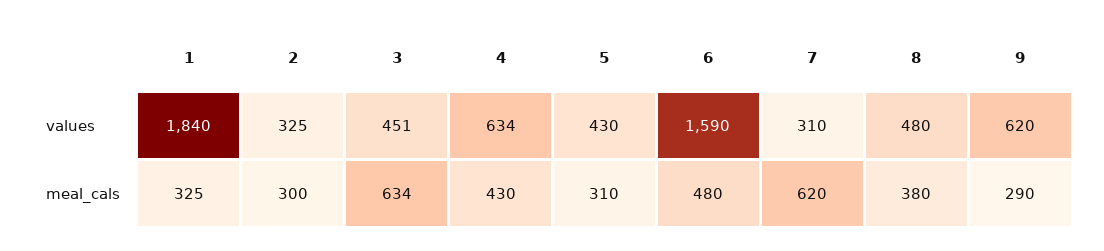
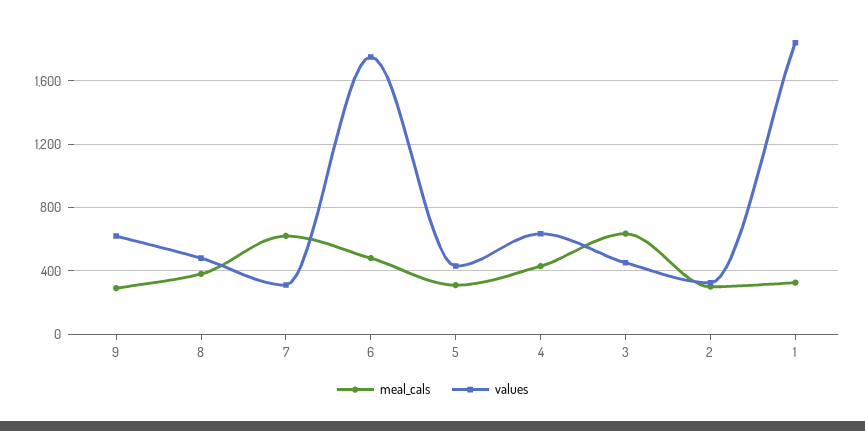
values, 6: 1590 -> 1750

